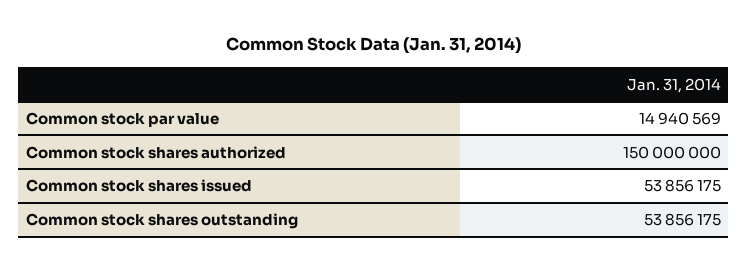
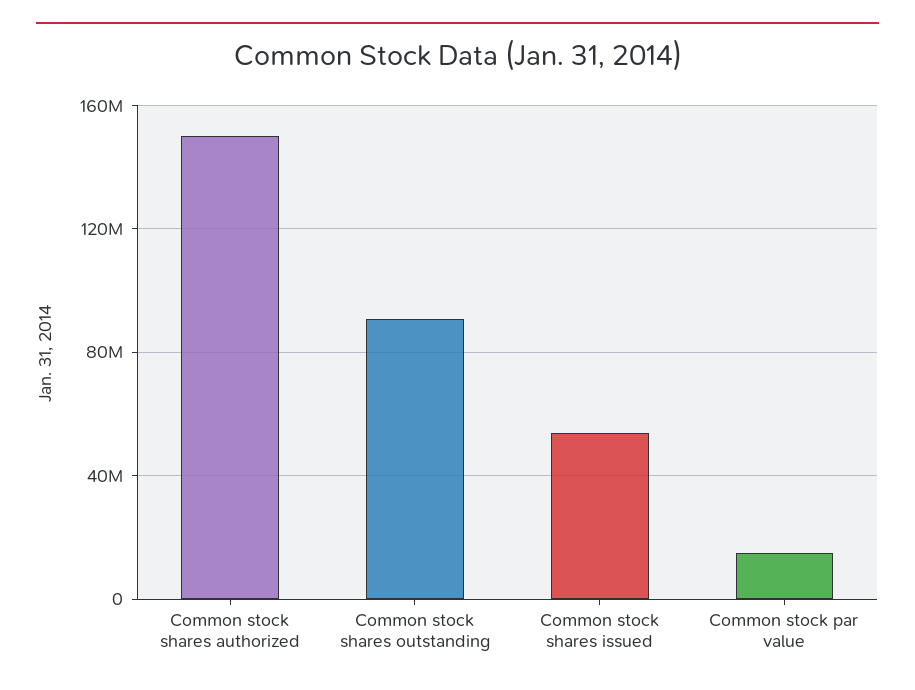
Common stock shares outstanding: 53856175 -> 90000000

